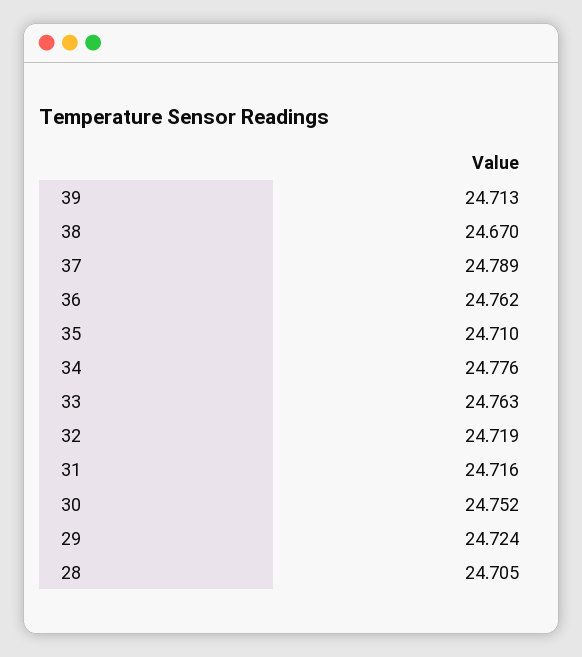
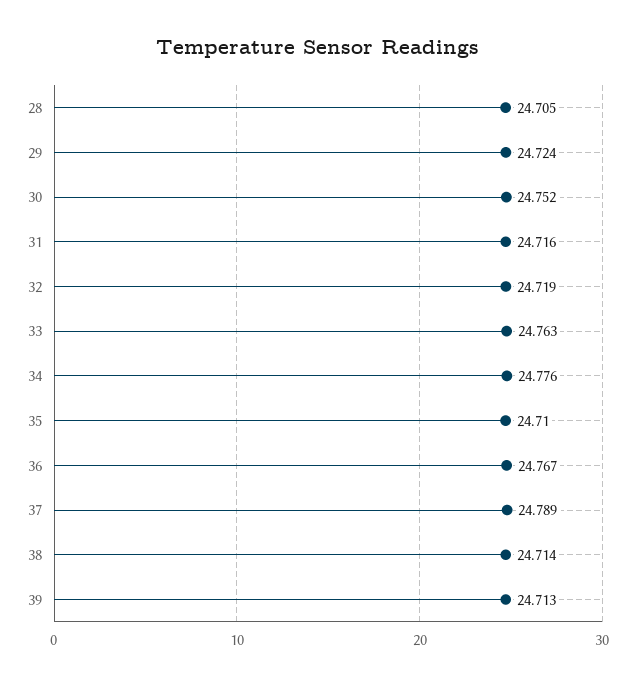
38: 24.67 -> 24.714
36: 24.762 -> 24.767

